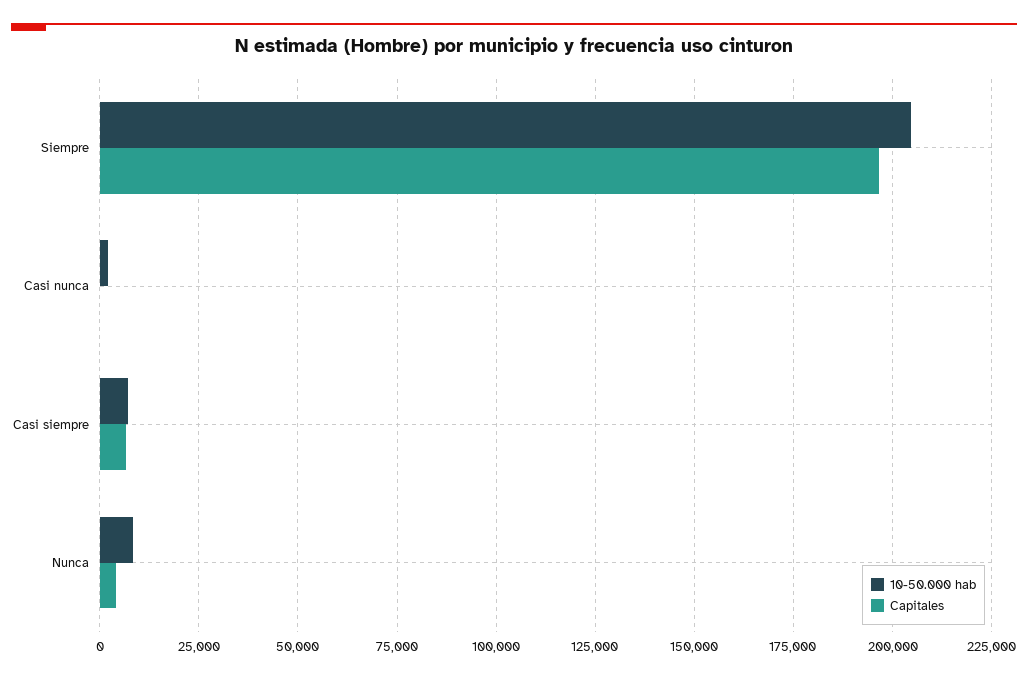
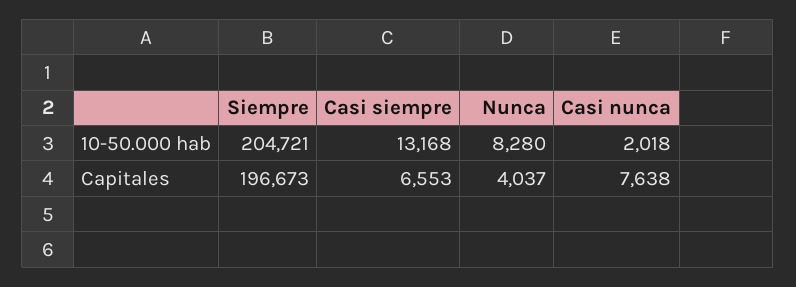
Capitales, Casi nunca: 0 -> 7638
10-50.000 hab, Casi siempre: 7500 -> 13168

